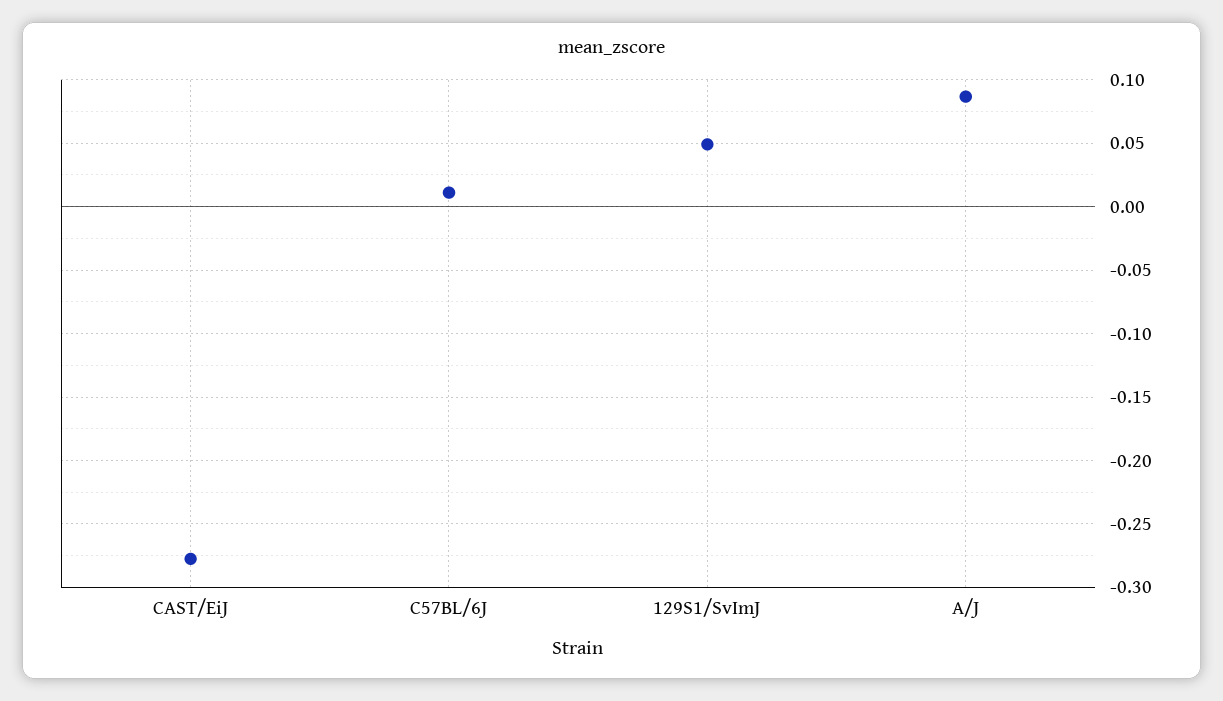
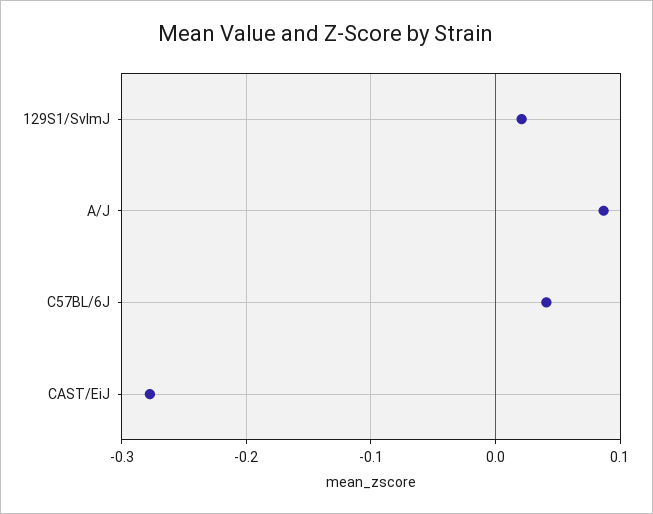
C57BL/6J: 0.01 -> 0.04
129S1/SvImJ: 0.05 -> 0.02

